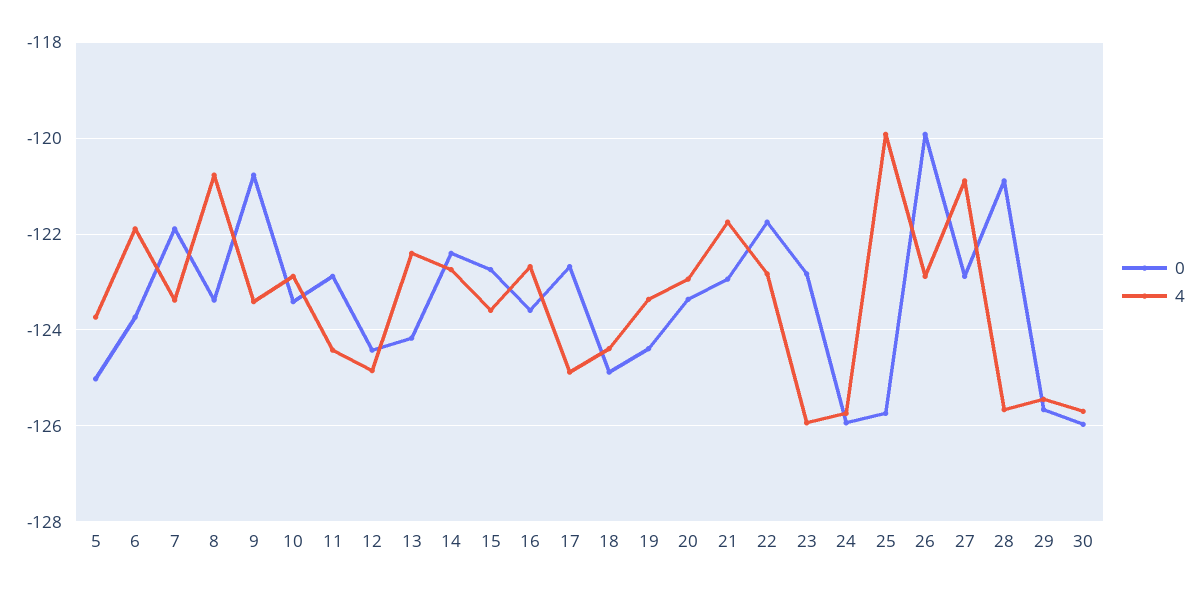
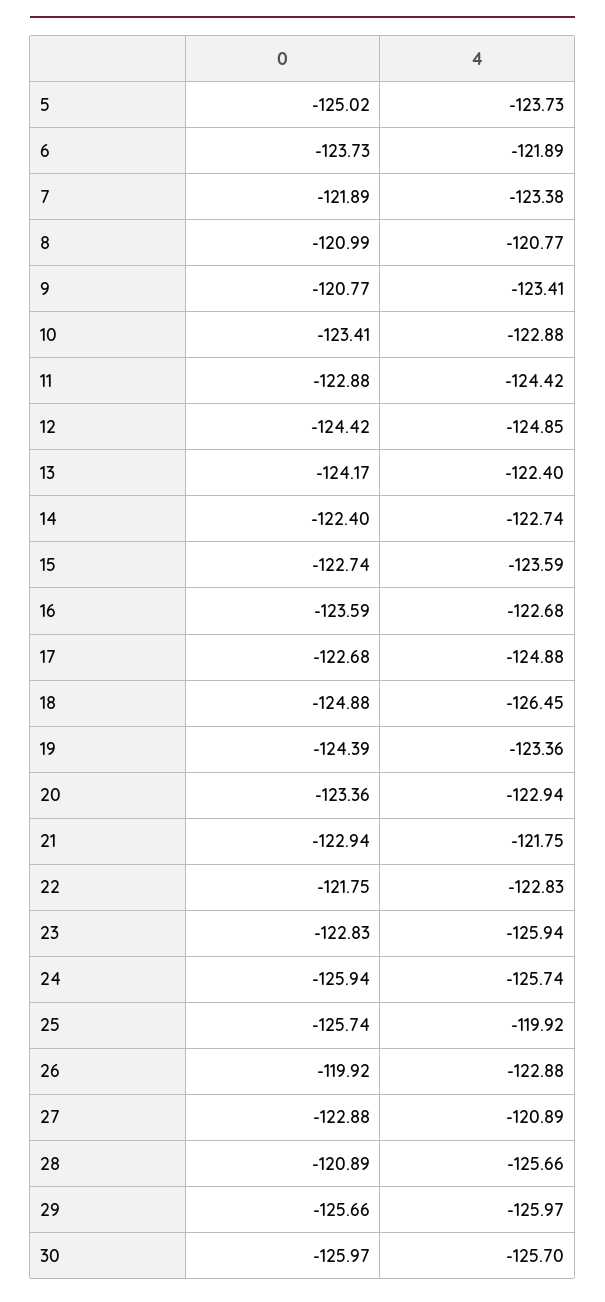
0, 8: -123.4 -> -120.99
4, 18: -124.4 -> -126.45
4, 29: -125.4 -> -125.97

